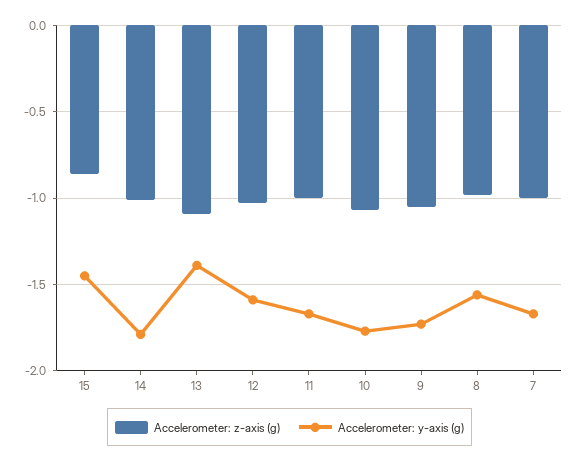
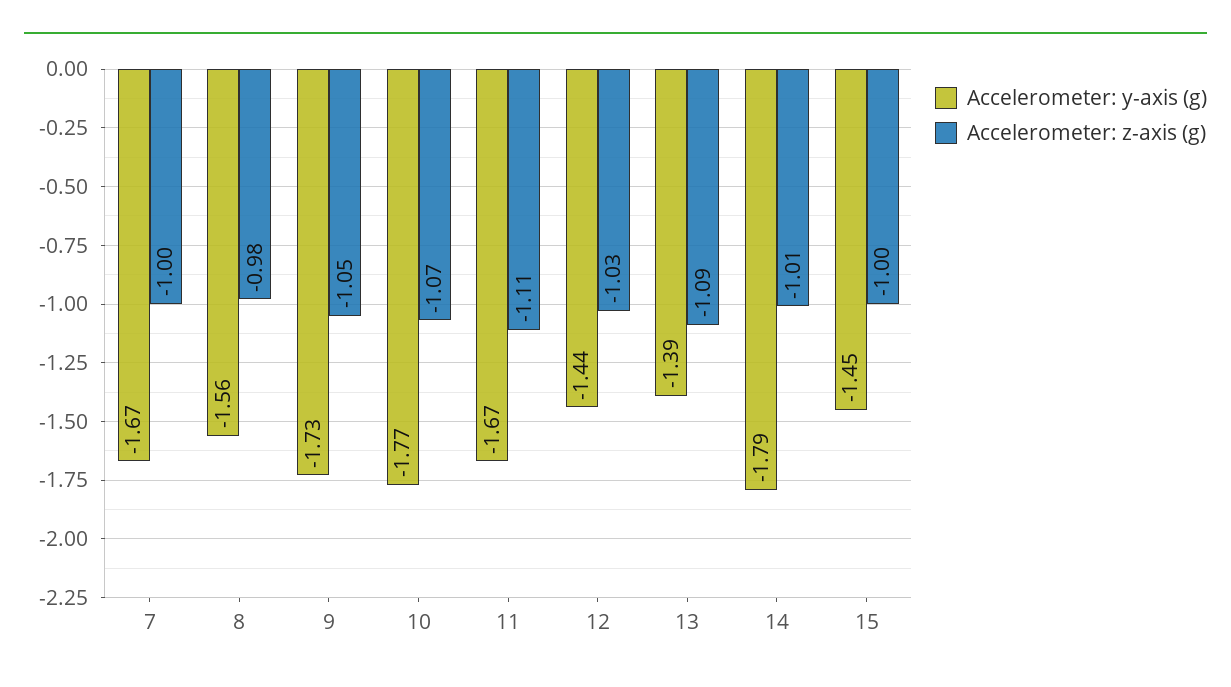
Accelerometer: z-axis (g), 15: -0.85 -> -1
Accelerometer: y-axis (g), 12: -1.6 -> -1.44
Accelerometer: z-axis (g), 11: -1 -> -1.11

